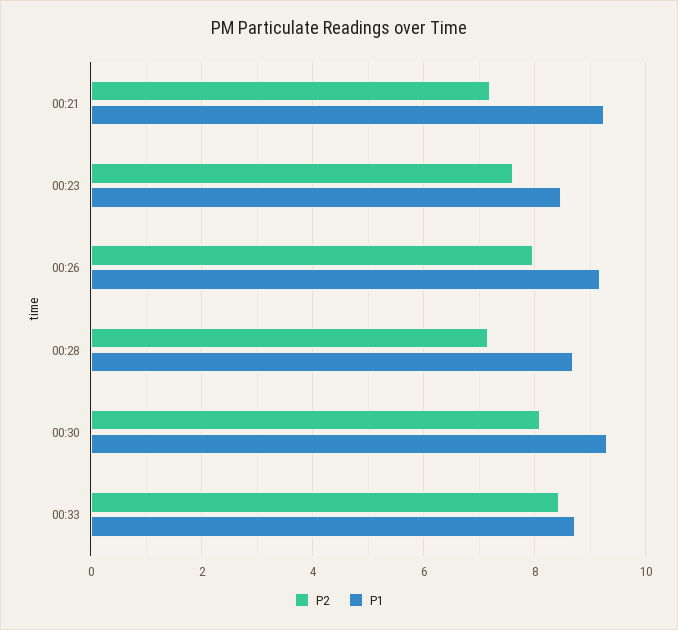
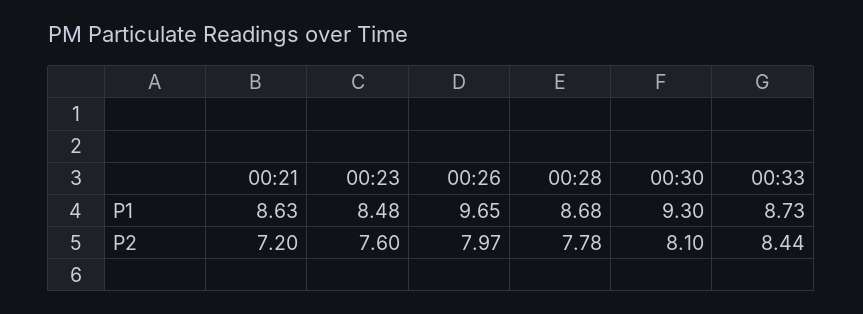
P1, 00:21: 9.2 -> 8.63
P1, 00:26: 9.2 -> 9.65
P2, 00:28: 7.2 -> 7.78

